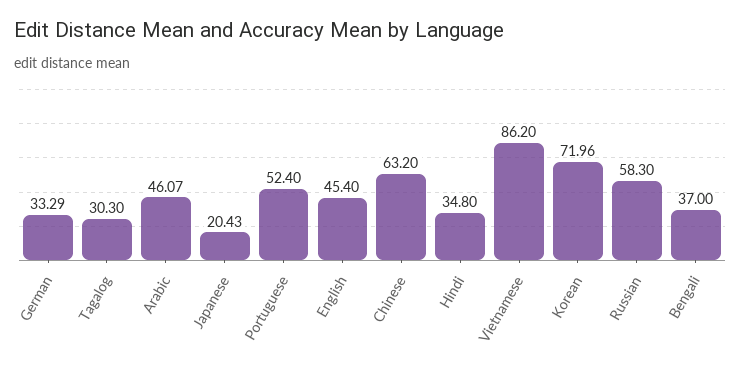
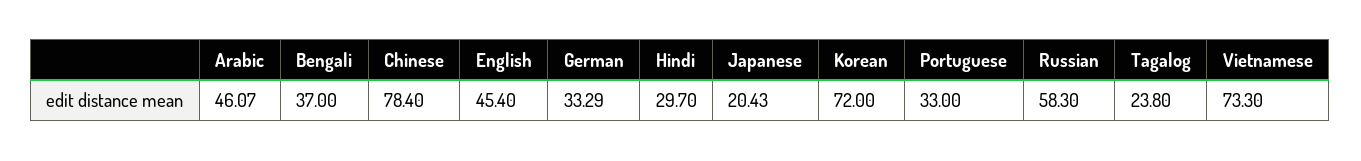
Tagalog: 30.3 -> 23.8
Portuguese: 52.4 -> 33
Chinese: 63.2 -> 78.4
Hindi: 34.8 -> 29.7
Vietnamese: 86.2 -> 73.3
Korean: 71.96 -> 72

